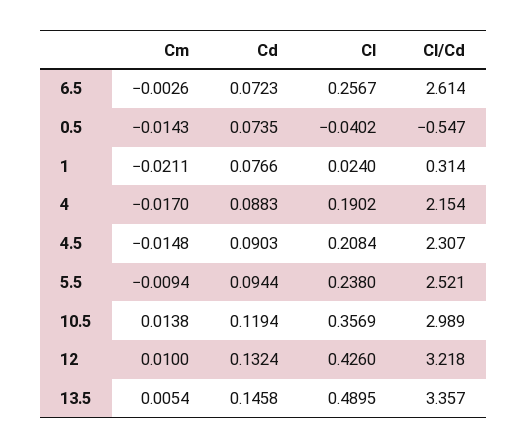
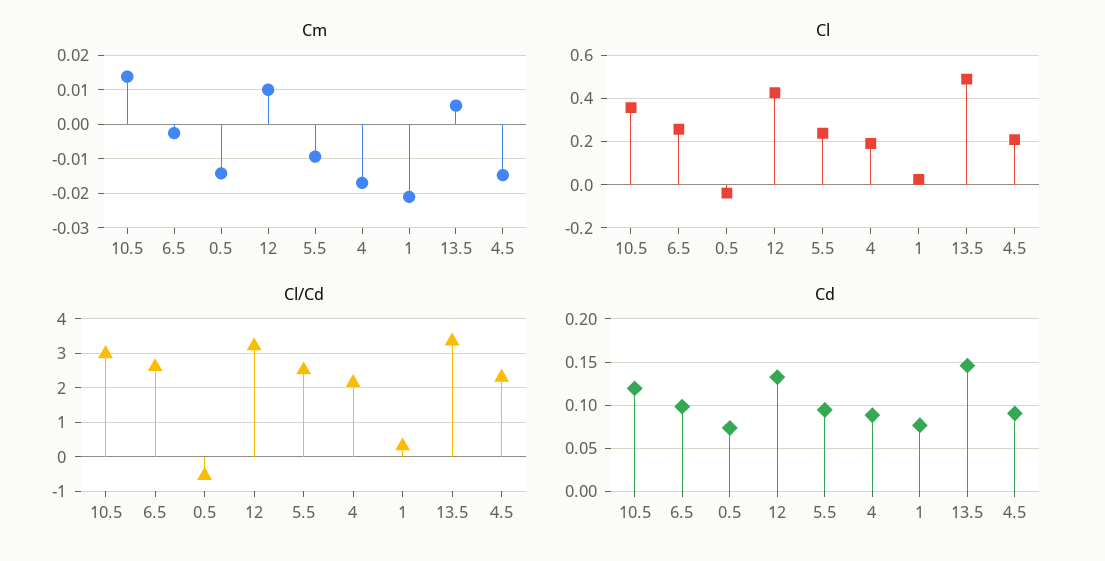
Cd, 6.5: 0.0723 -> 0.1

